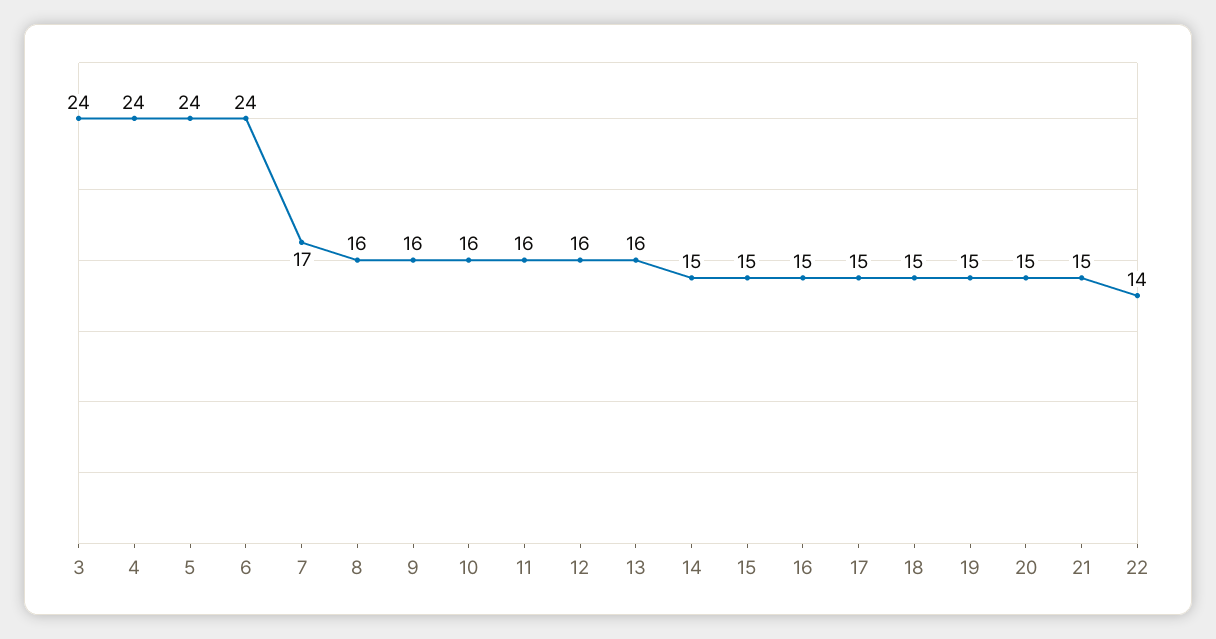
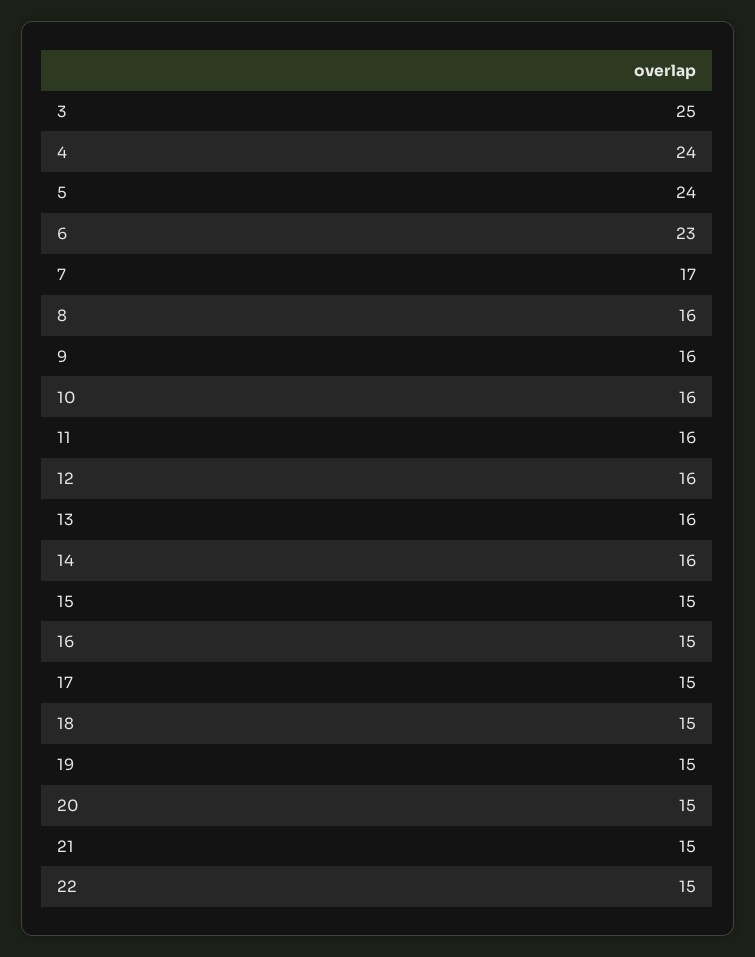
3: 24 -> 25
6: 24 -> 23
14: 15 -> 16
22: 14 -> 15

